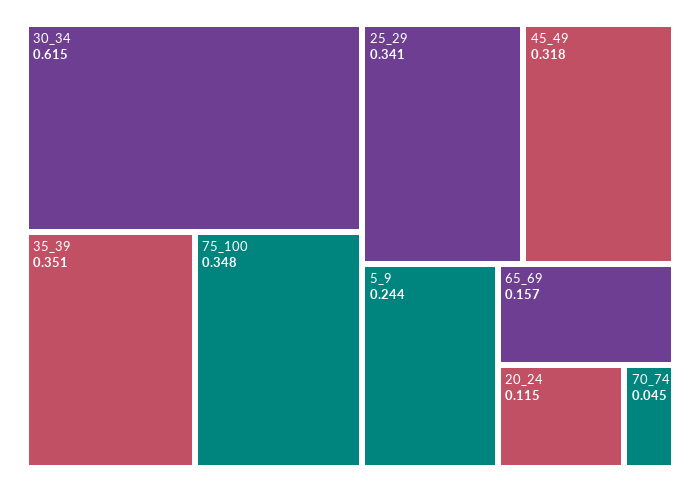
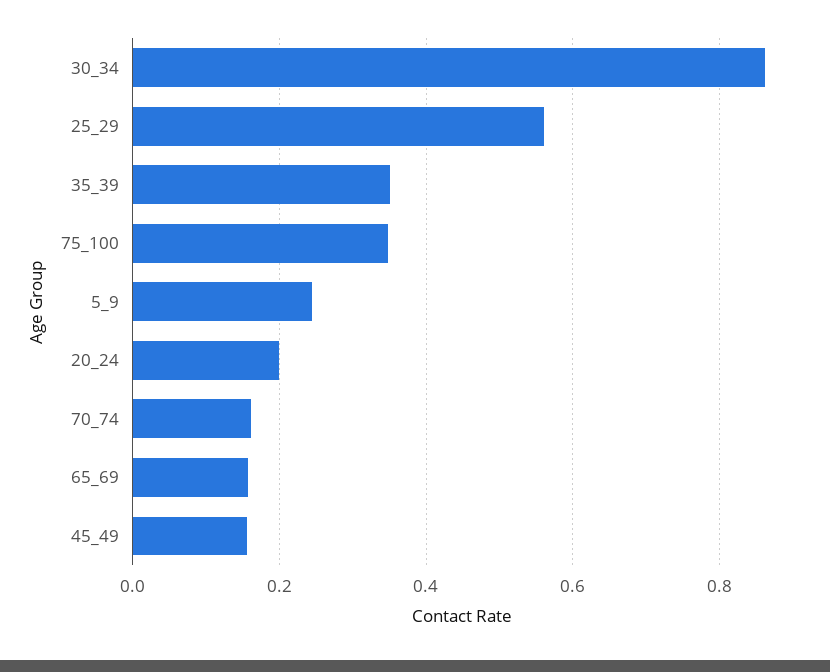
30_34: 0.615 -> 0.86
25_29: 0.341 -> 0.56
45_49: 0.318 -> 0.16
20_24: 0.115 -> 0.2
70_74: 0.045 -> 0.16

